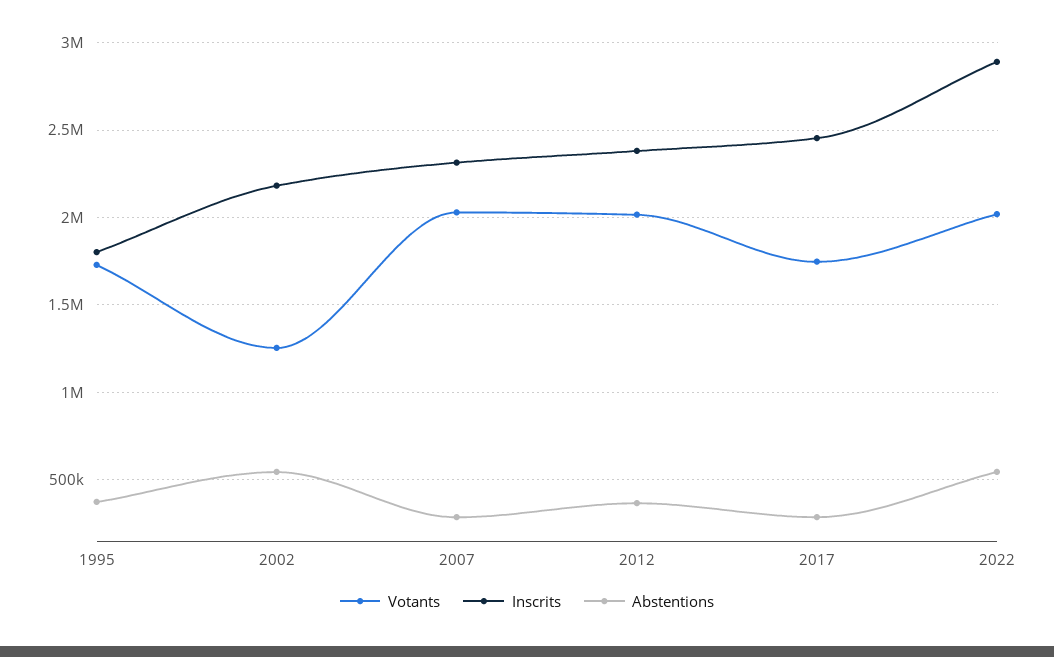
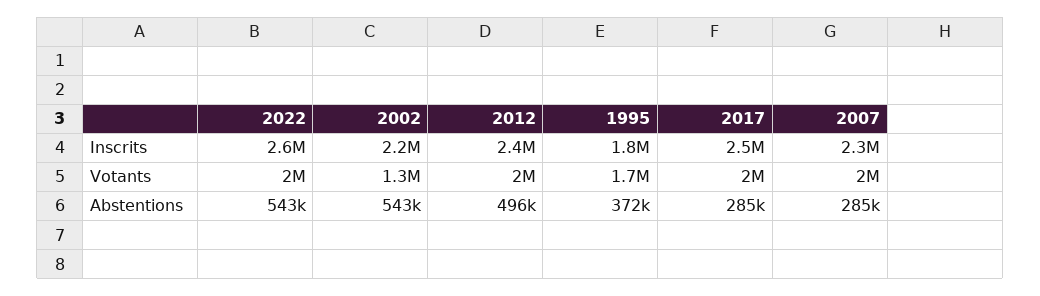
Abstentions, 2012: 350000 -> 496000
Votants, 2017: 1750000 -> 2000000
Inscrits, 2022: 2900000 -> 2600000

